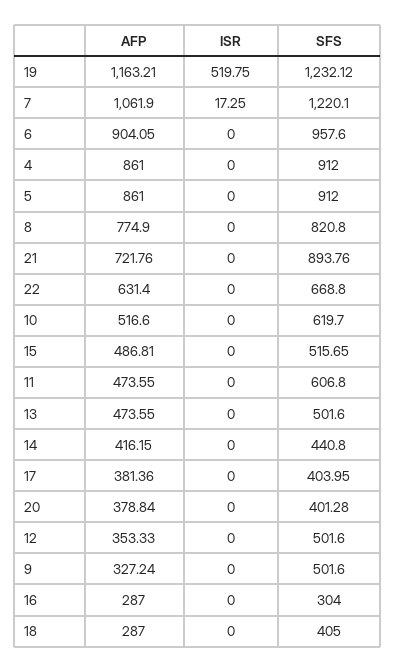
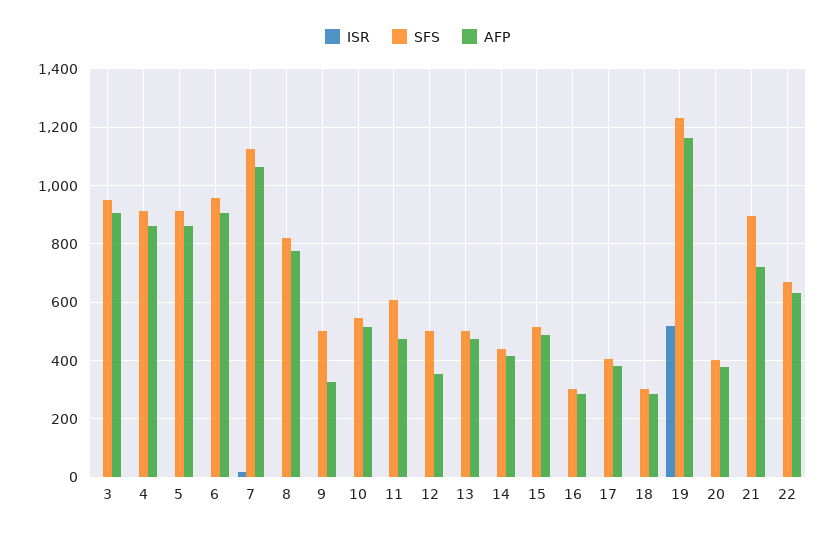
SFS, 7: 1220.1 -> 1125
SFS, 10: 619.7 -> 550
SFS, 18: 405 -> 300
ISR, 3: none -> 0
SFS, 3: none -> 950
AFP, 3: none -> 900

